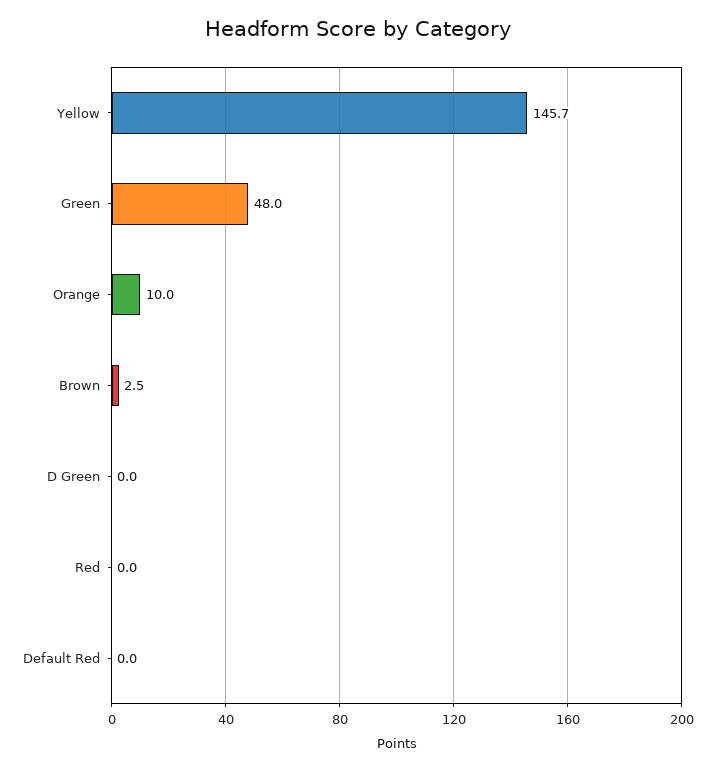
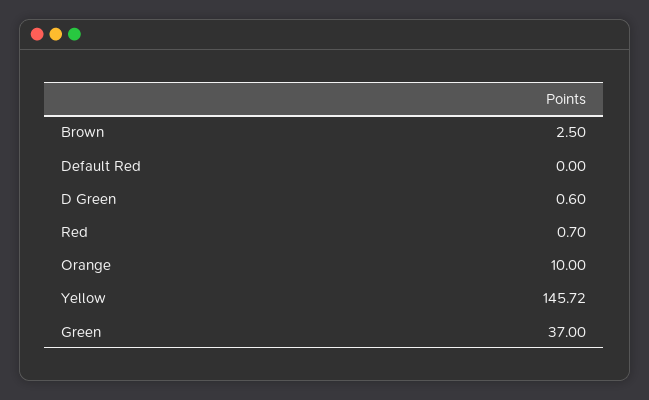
Green: 48 -> 37
D Green: 0 -> 0.6
Red: 0 -> 0.7

